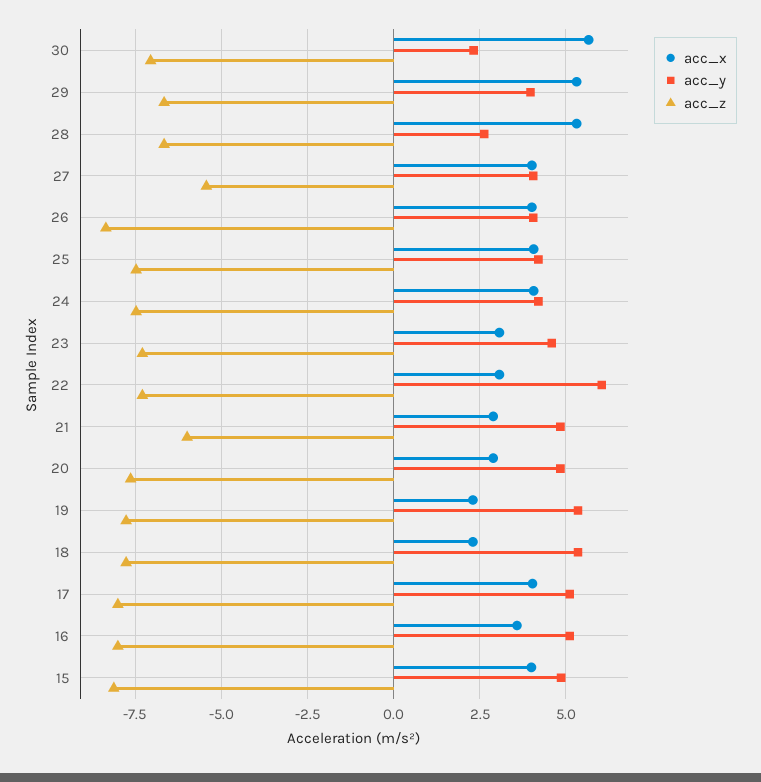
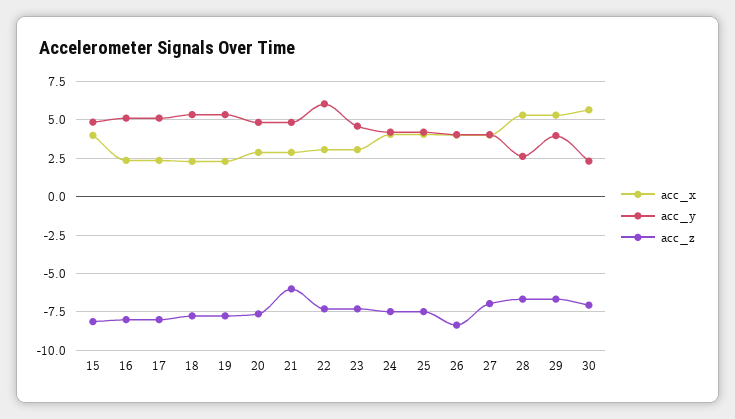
acc_z, 27: -5.5 -> -7
acc_x, 17: 4 -> 2.5
acc_x, 16: 3.5 -> 2.5

